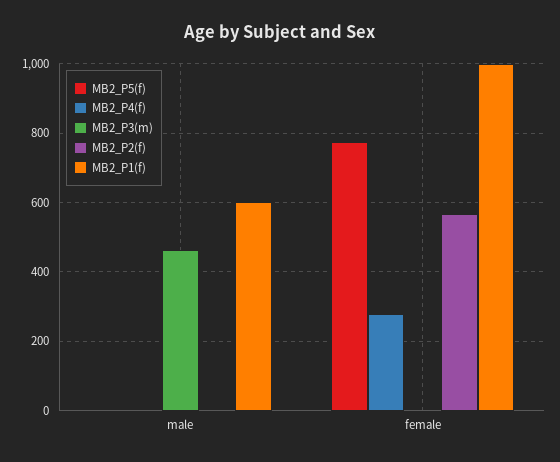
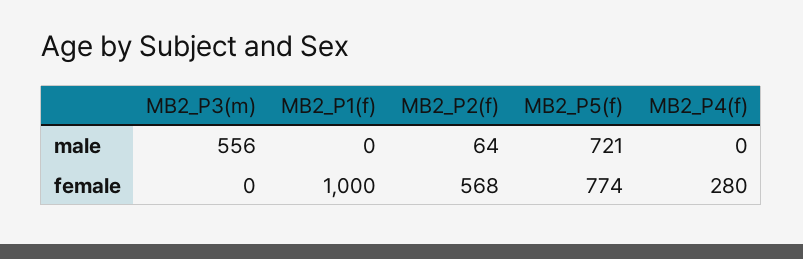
MB2_P5(f), male: 0 -> 721
MB2_P3(m), male: 460 -> 556
MB2_P2(f), male: 0 -> 64
MB2_P1(f), male: 600 -> 0

